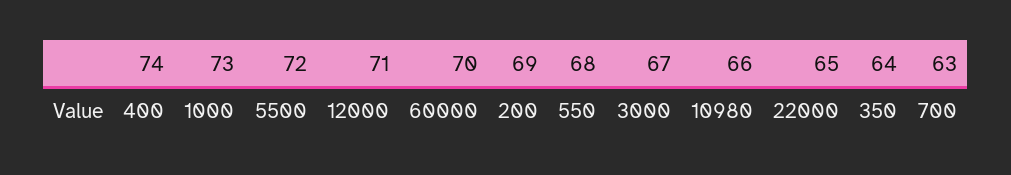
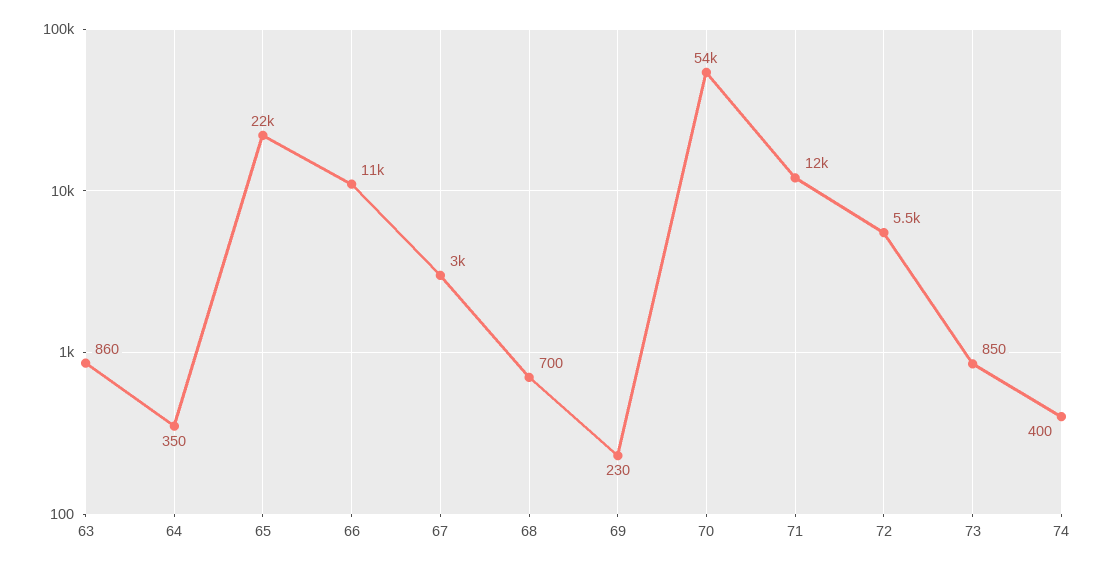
73: 1000 -> 850
70: 60000 -> 54000
69: 200 -> 230
68: 550 -> 700
63: 700 -> 860

